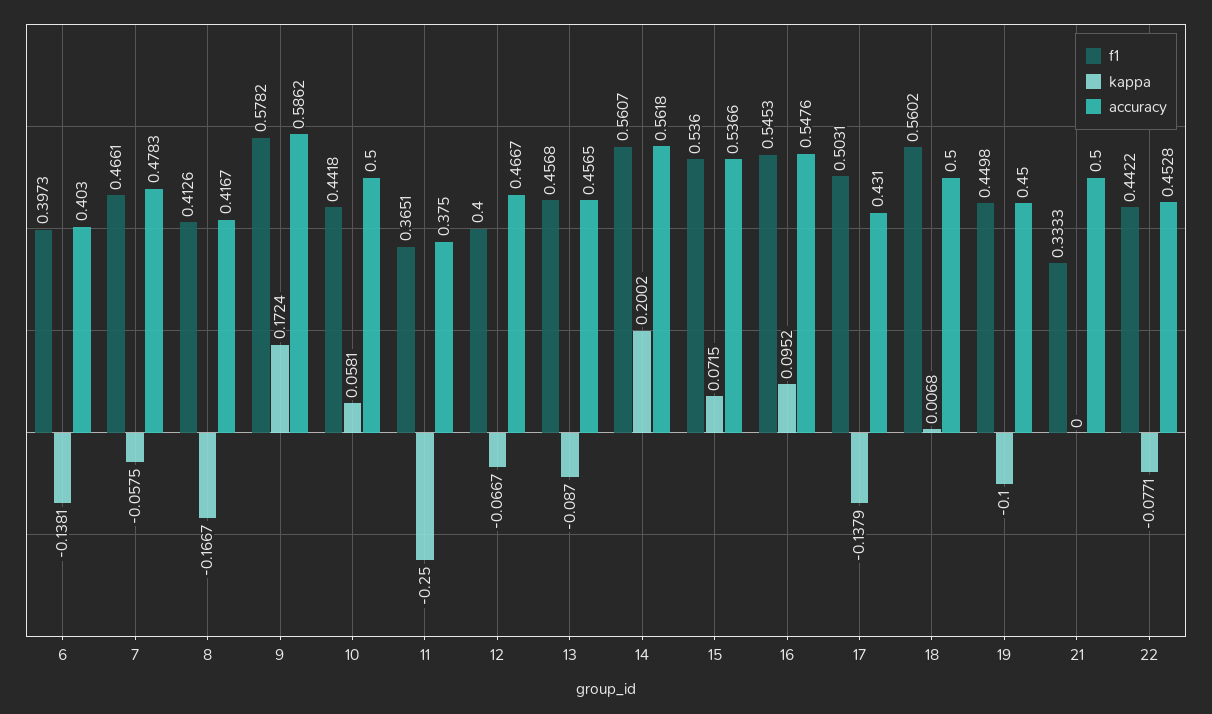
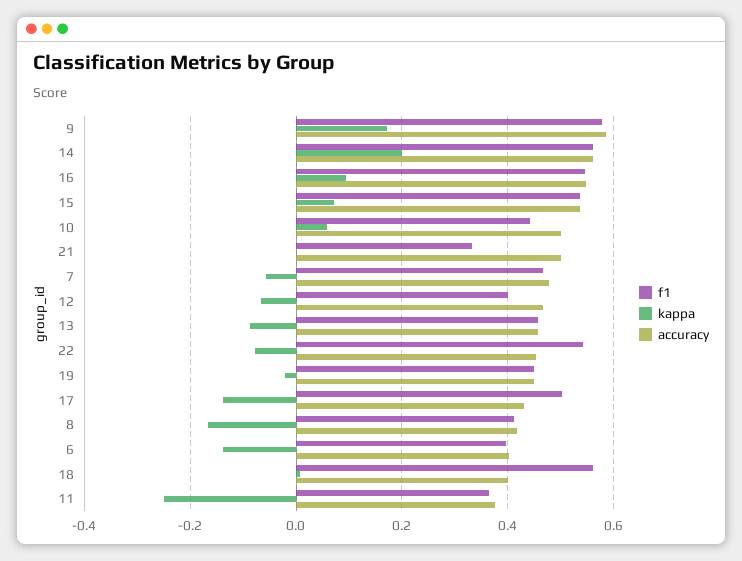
accuracy, 18: 0.5 -> 0.4
kappa, 19: -0.1 -> -0.02
f1, 22: 0.4422 -> 0.54

